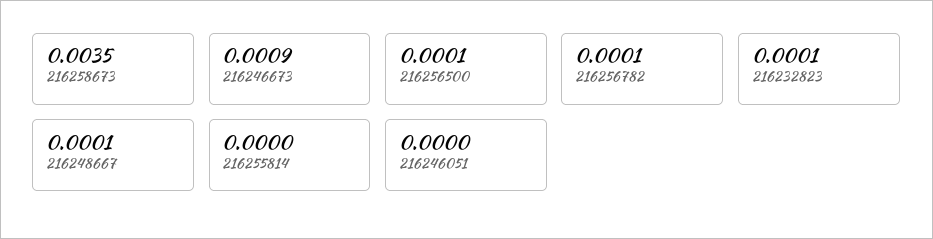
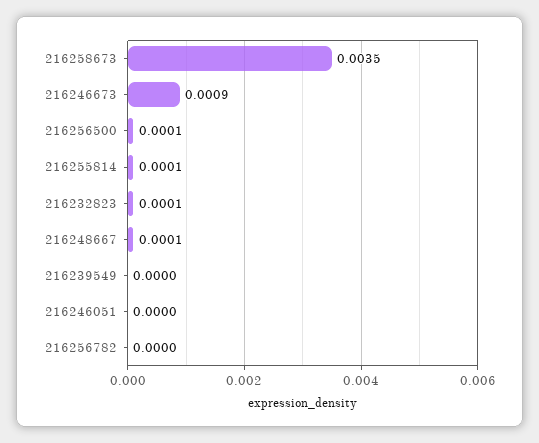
216256782: 0.0001 -> 0
216255814: 0 -> 0.0001
216239549: none -> 0

